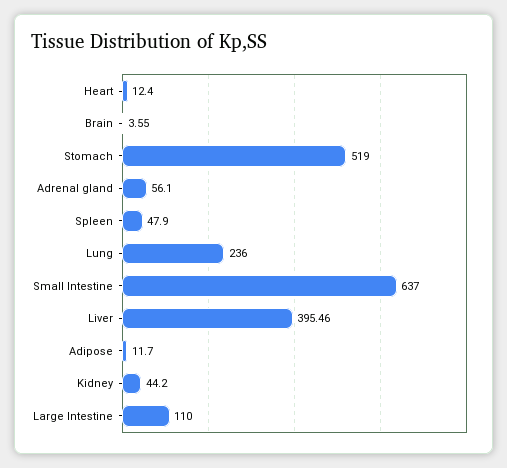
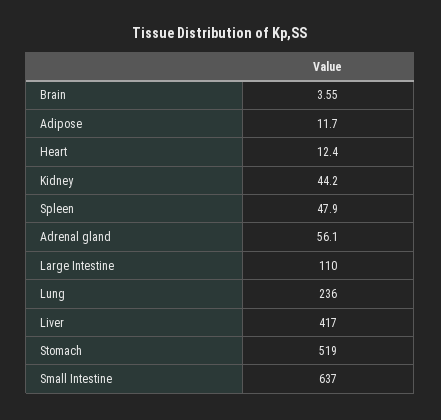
Liver: 395.46 -> 417

